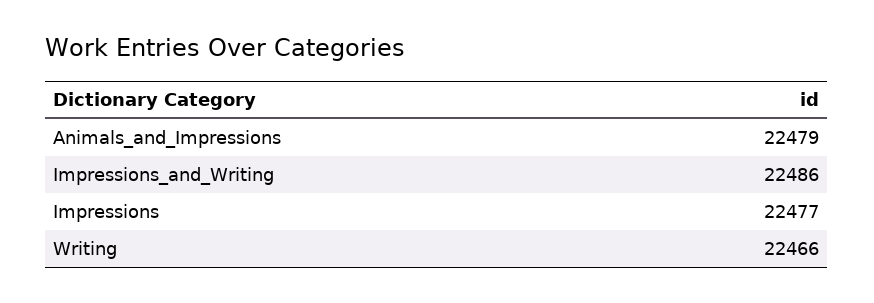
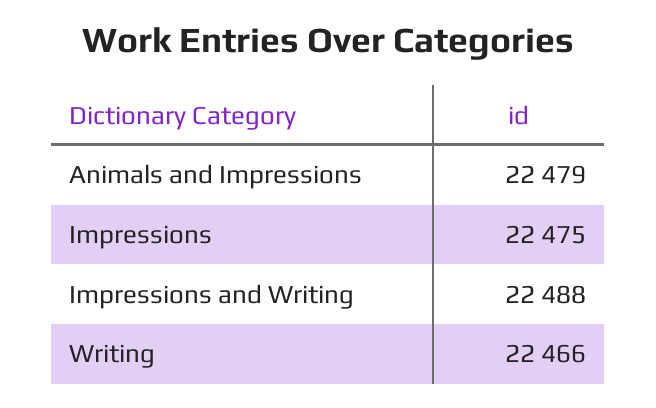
Impressions_and_Writing: 22486 -> 22488
Impressions: 22477 -> 22475

